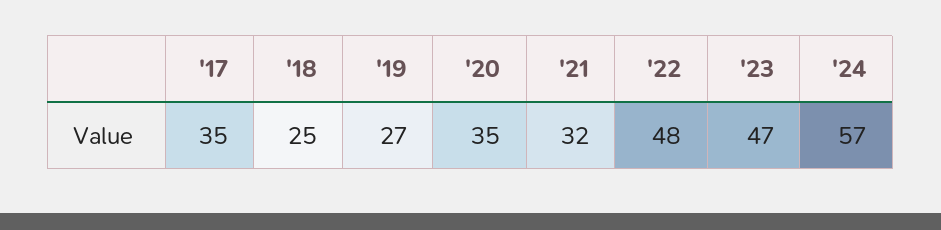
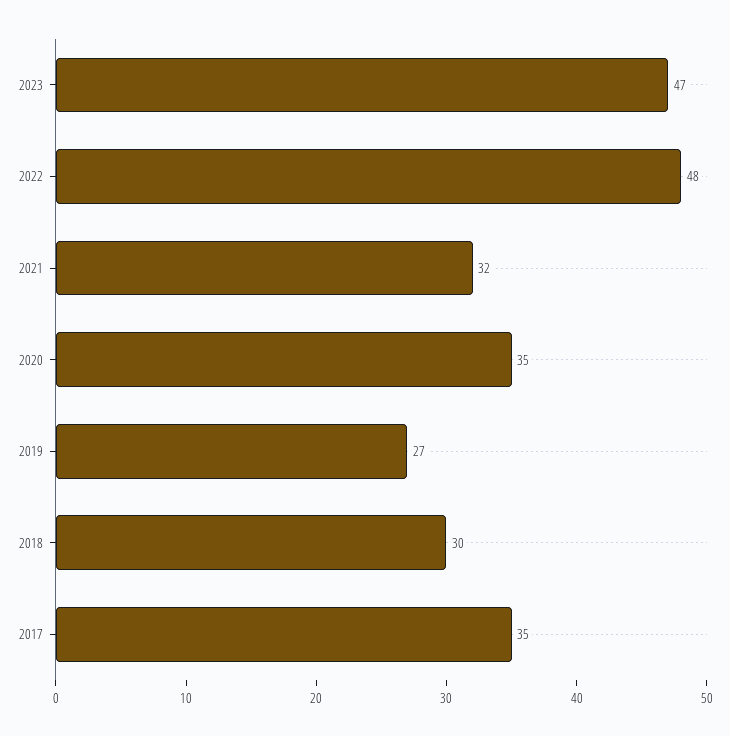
'18: 25 -> 30
'24: 57 -> none

